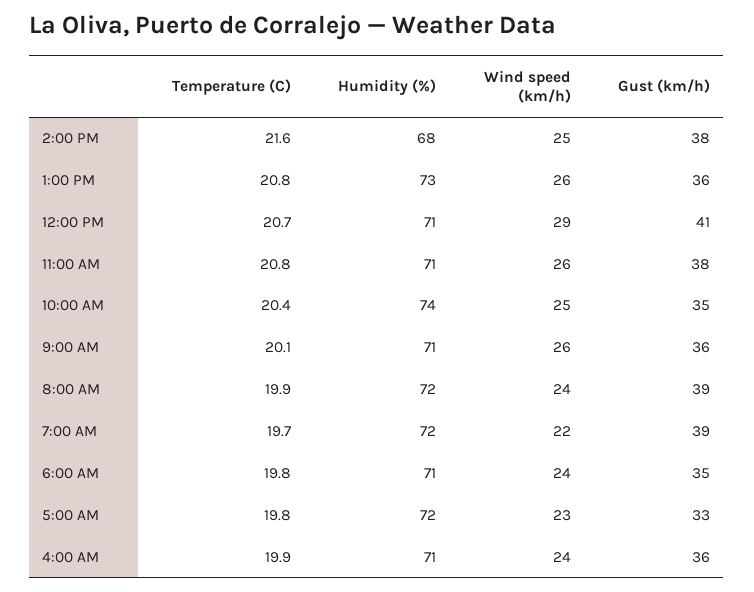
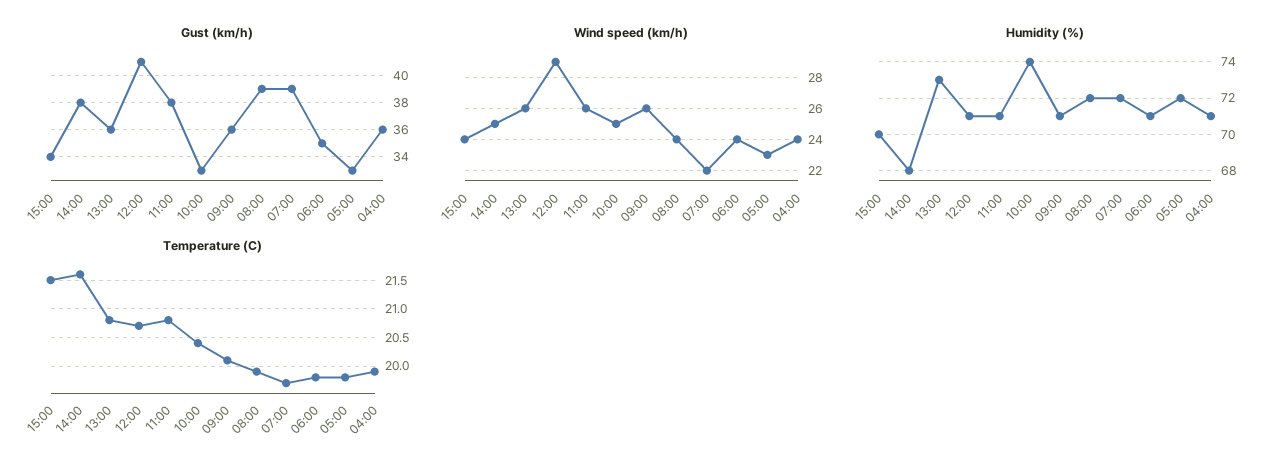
Gust (km/h), 10:00 AM: 35 -> 33
Gust (km/h), 15:00: none -> 34
Wind speed (km/h), 15:00: none -> 24
Humidity (%), 15:00: none -> 70
Temperature (C), 15:00: none -> 21.5

